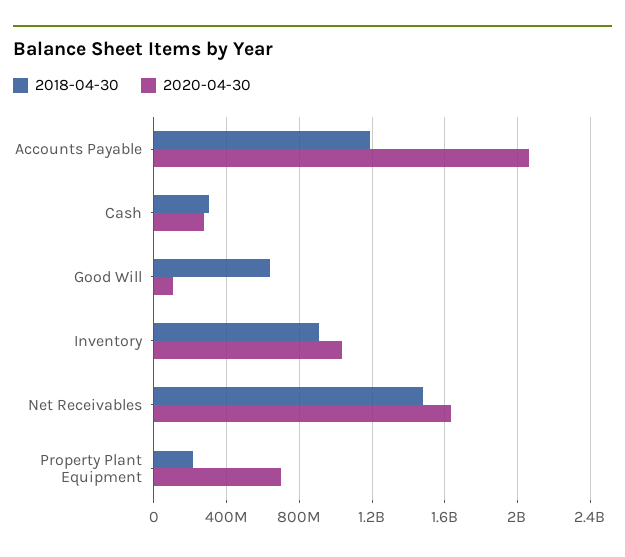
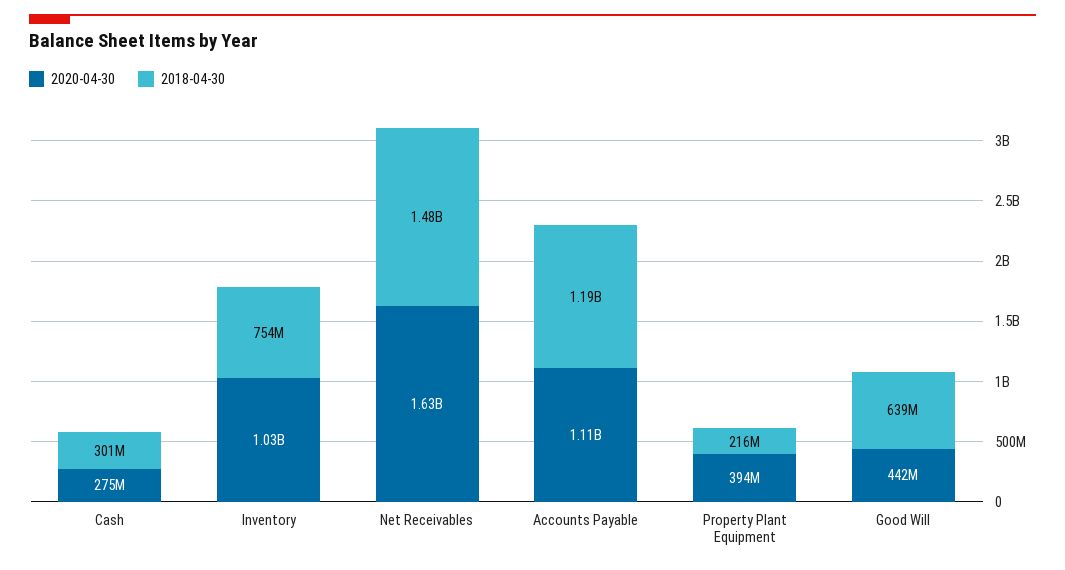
2020-04-30, Accounts Payable: 2050000000 -> 1110000000
2020-04-30, Good Will: 100000000 -> 442000000
2018-04-30, Inventory: 900000000 -> 754000000
2020-04-30, Property Plant Equipment: 700000000 -> 394000000

